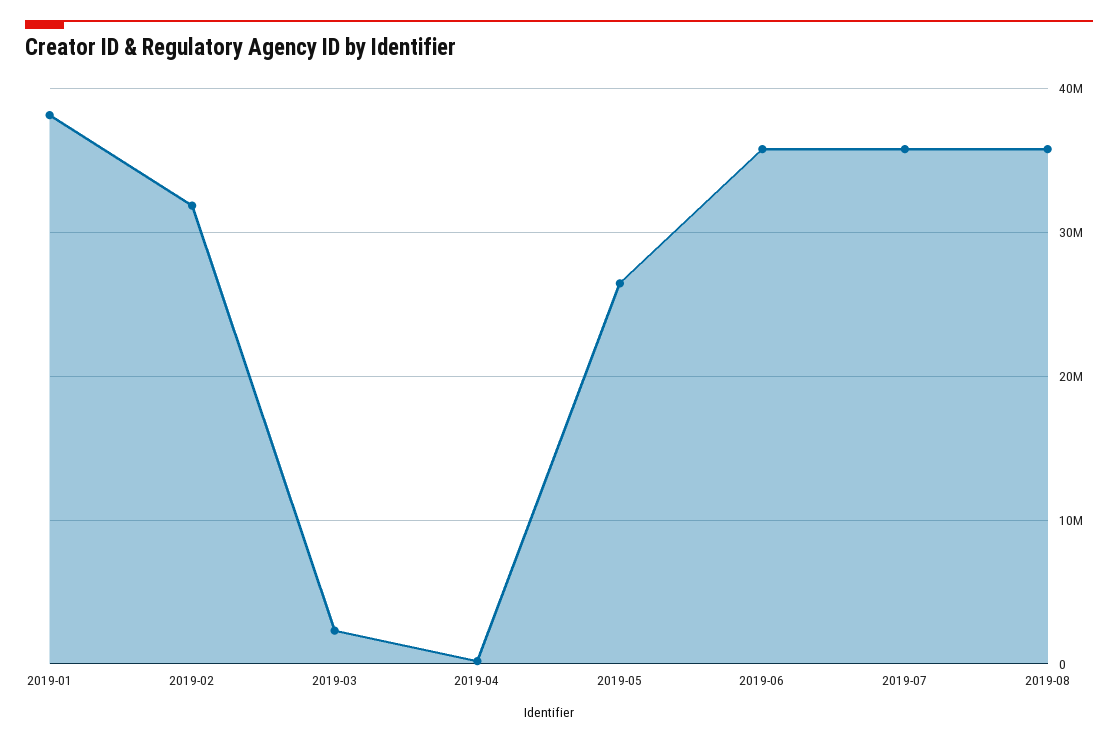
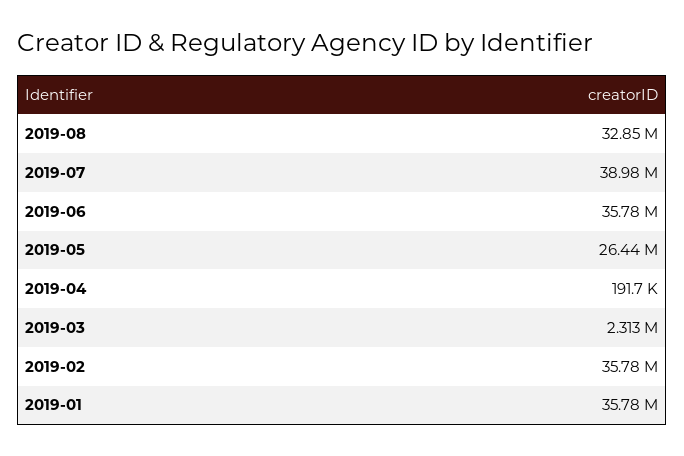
2019-01: 38000000 -> 35780000
2019-02: 32000000 -> 35780000
2019-07: 36000000 -> 38980000
2019-08: 36000000 -> 32850000

